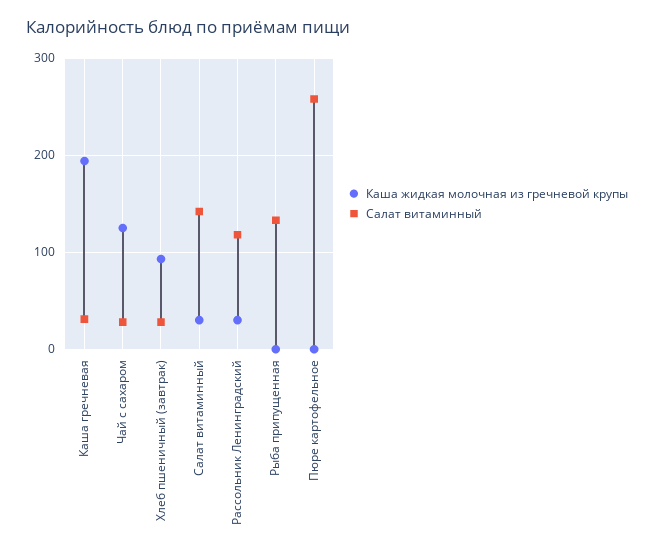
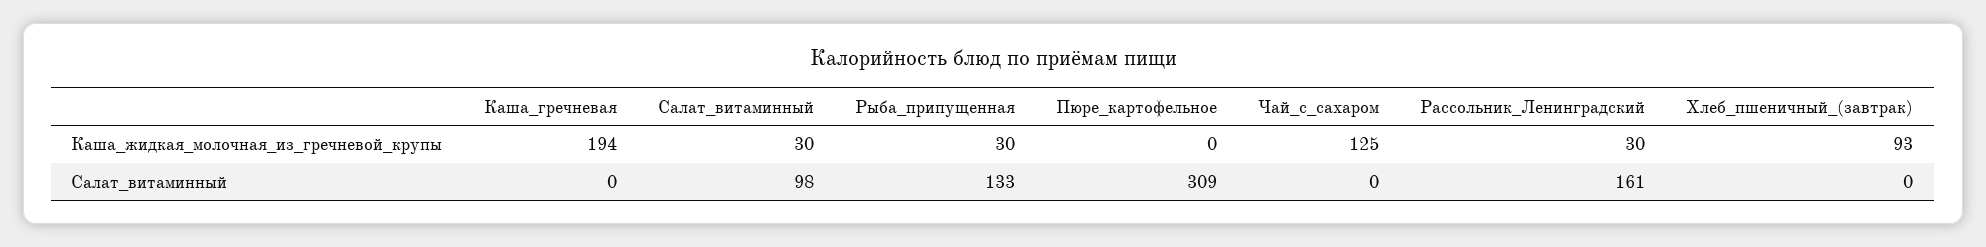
Салат витаминный, Каша гречневая: 30 -> 0
Салат витаминный, Чай с сахаром: 30 -> 0
Салат витаминный, Хлеб пшеничный (завтрак): 30 -> 0
Салат витаминный, Салат витаминный: 140 -> 98
Салат витаминный, Рассольник Ленинградский: 120 -> 161
Каша жидкая молочная из гречневой крупы, Рыба припущенная: 0 -> 30
Салат витаминный, Пюре картофельное: 260 -> 309

